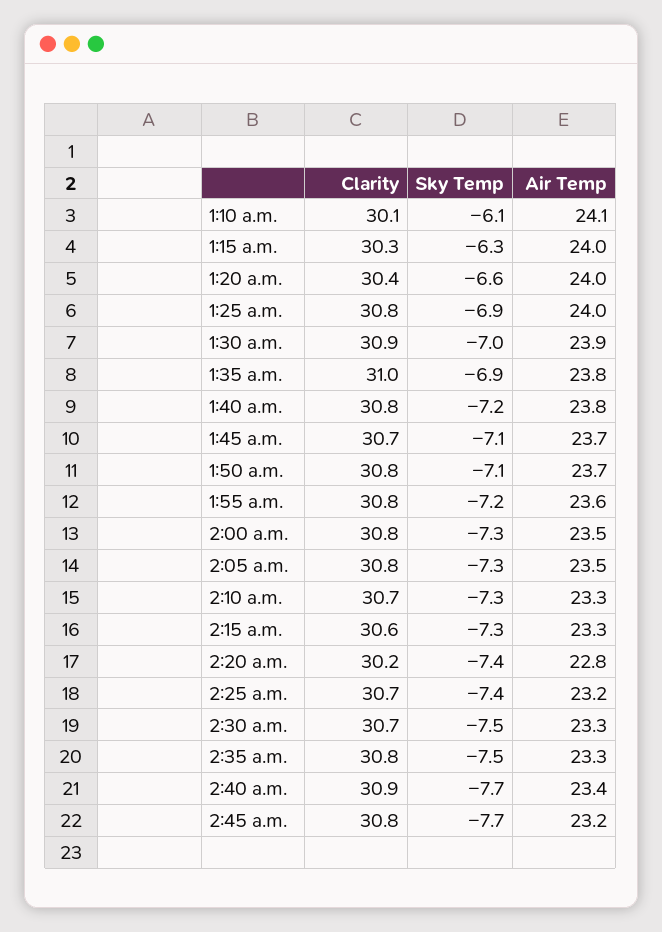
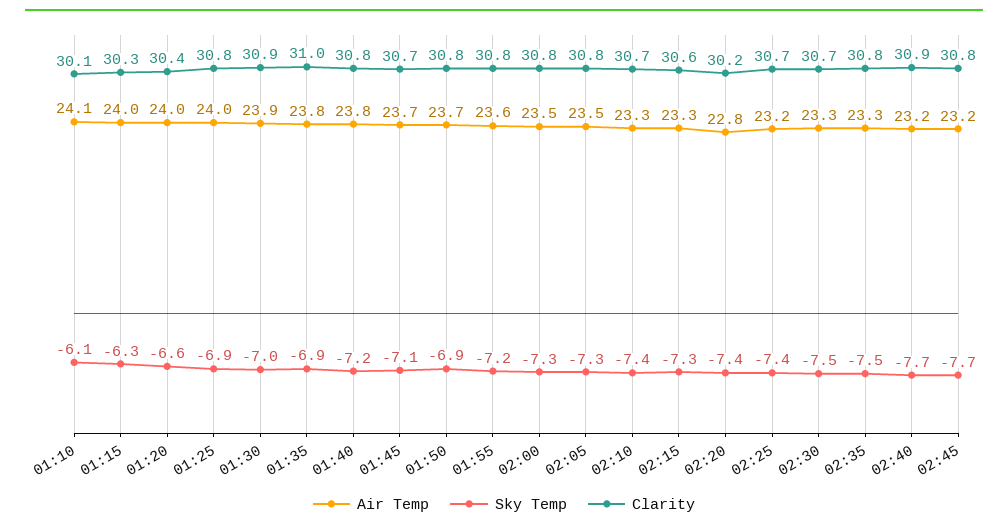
Sky Temp, 1:50 a.m.: -7.1 -> -6.9
Sky Temp, 2:10 a.m.: -7.3 -> -7.4
Air Temp, 2:40 a.m.: 23.4 -> 23.2

